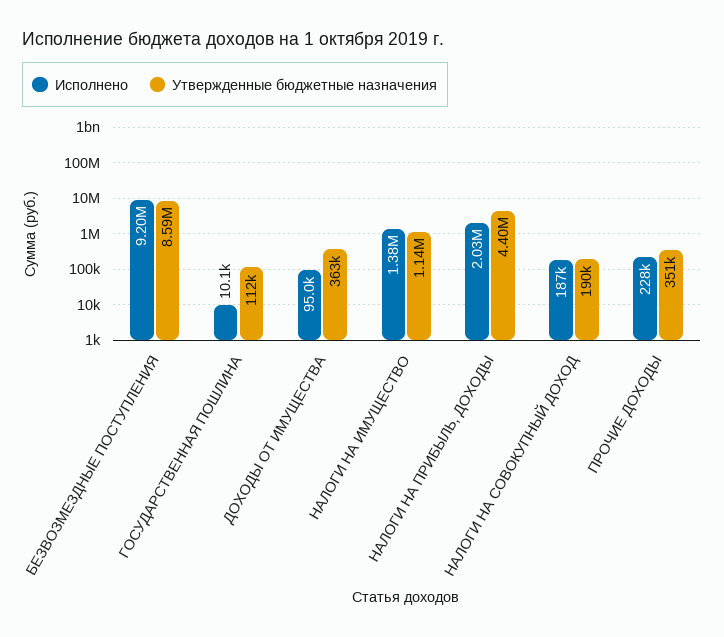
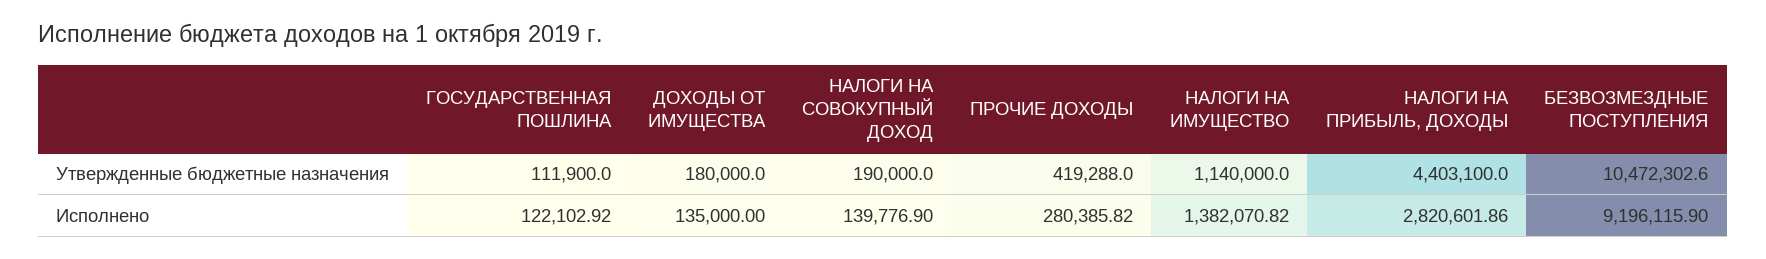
Утвержденные бюджетные назначения, БЕЗВОЗМЕЗДНЫЕ ПОСТУПЛЕНИЯ: 8590000 -> 10472302.6
Исполнено, ГОСУДАРСТВЕННАЯ ПОШЛИНА: 10100 -> 122102.92
Исполнено, ДОХОДЫ ОТ ИМУЩЕСТВА: 95000 -> 135000
Утвержденные бюджетные назначения, ДОХОДЫ ОТ ИМУЩЕСТВА: 363000 -> 180000
Исполнено, НАЛОГИ НА ПРИБЫЛЬ, ДОХОДЫ: 2030000 -> 2820601.86
Исполнено, НАЛОГИ НА СОВОКУПНЫЙ ДОХОД: 187000 -> 139776.9
Исполнено, ПРОЧИЕ ДОХОДЫ: 228000 -> 280385.82
Утвержденные бюджетные назначения, ПРОЧИЕ ДОХОДЫ: 351000 -> 419288

